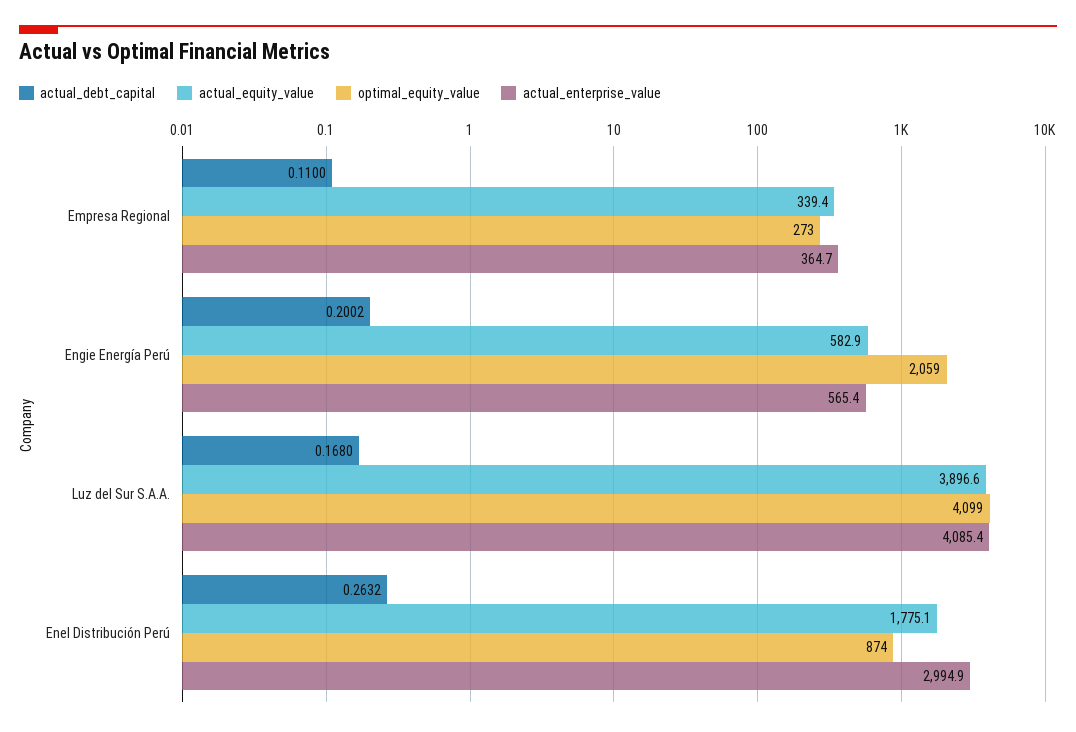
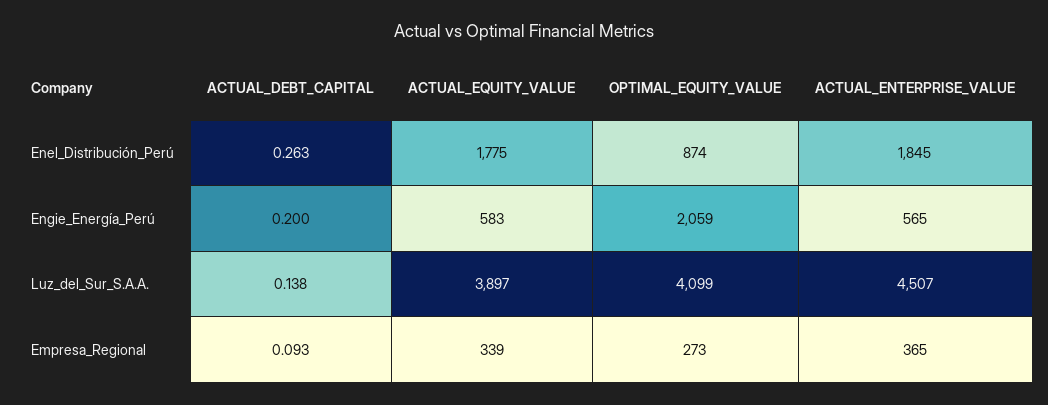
actual_debt_capital, Empresa Regional: 0.11 -> 0.093
actual_debt_capital, Luz del Sur S.A.A.: 0.168 -> 0.138
actual_enterprise_value, Luz del Sur S.A.A.: 4085.4 -> 4507
actual_enterprise_value, Enel Distribución Perú: 2994.9 -> 1845

